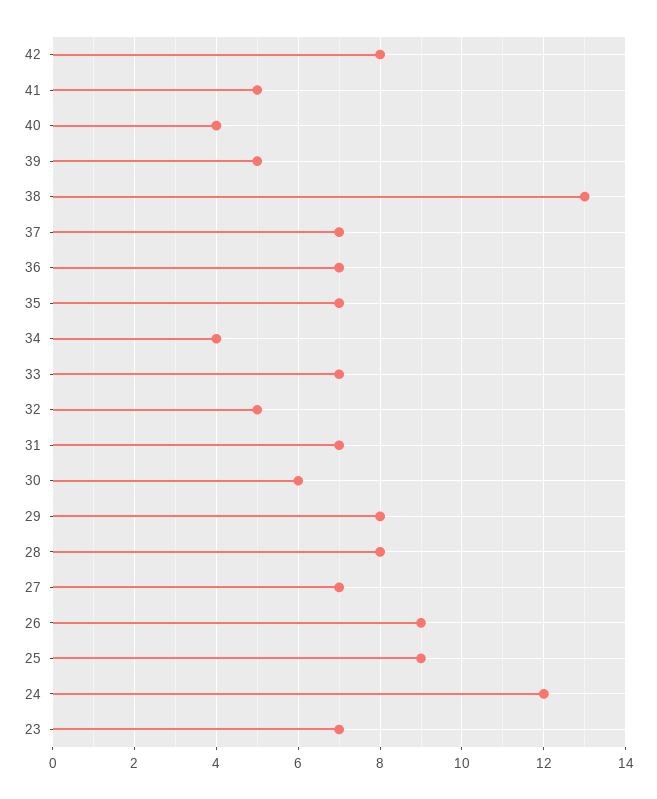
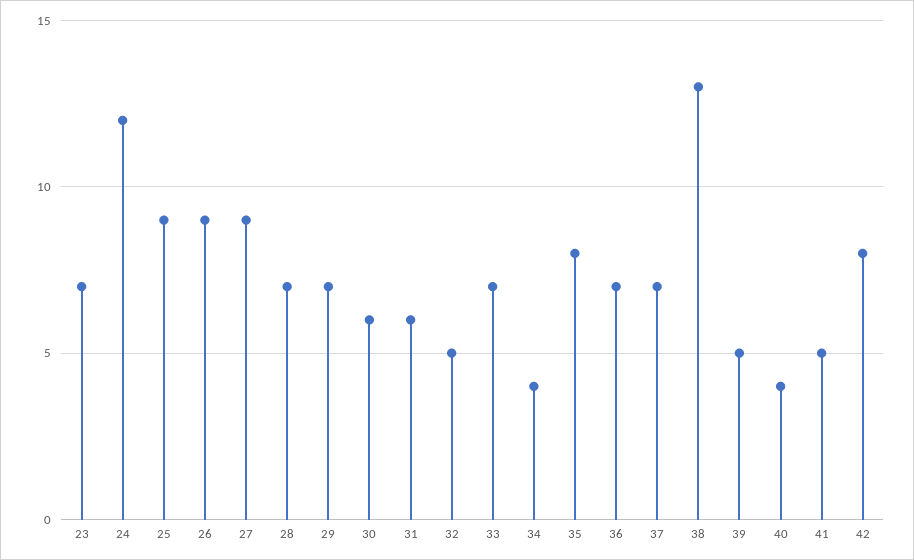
35: 7 -> 8
31: 7 -> 6
29: 8 -> 7
28: 8 -> 7
27: 7 -> 9

